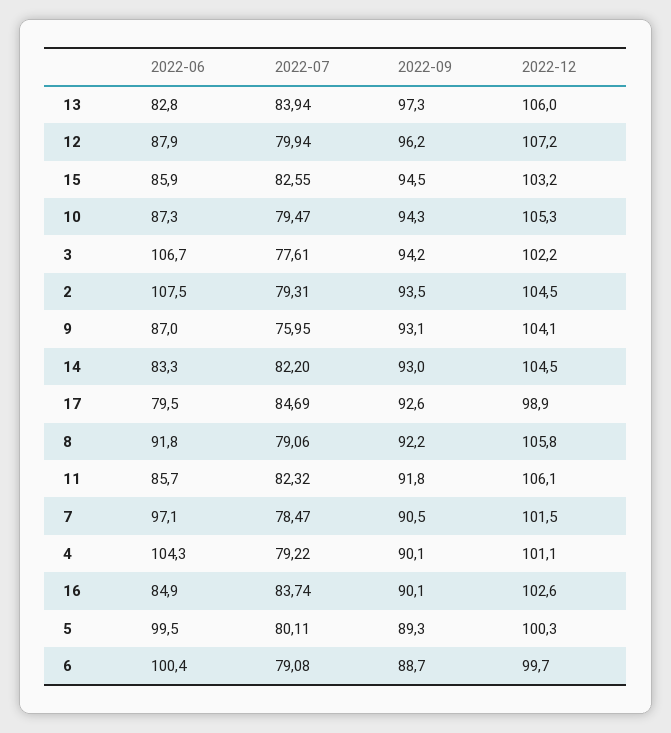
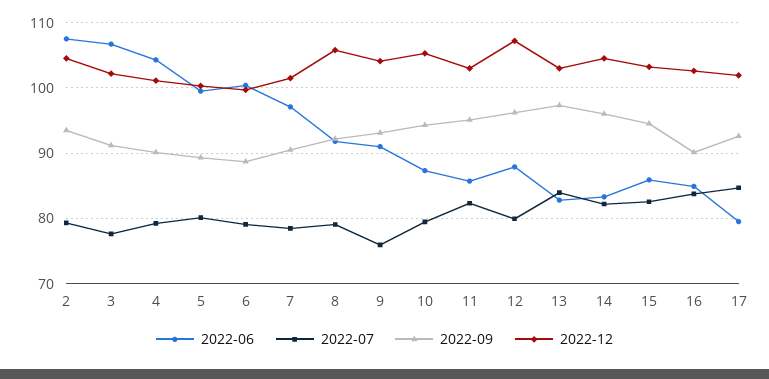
2022-12, 13: 106 -> 103
2022-09, 3: 94.2 -> 91
2022-06, 9: 87 -> 91
2022-09, 14: 93 -> 96
2022-12, 17: 98.9 -> 102
2022-09, 11: 91.8 -> 95
2022-12, 11: 106.1 -> 103

